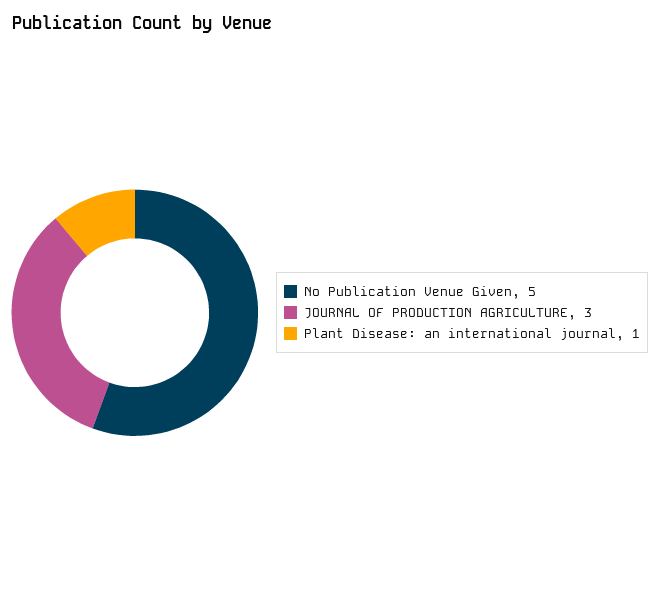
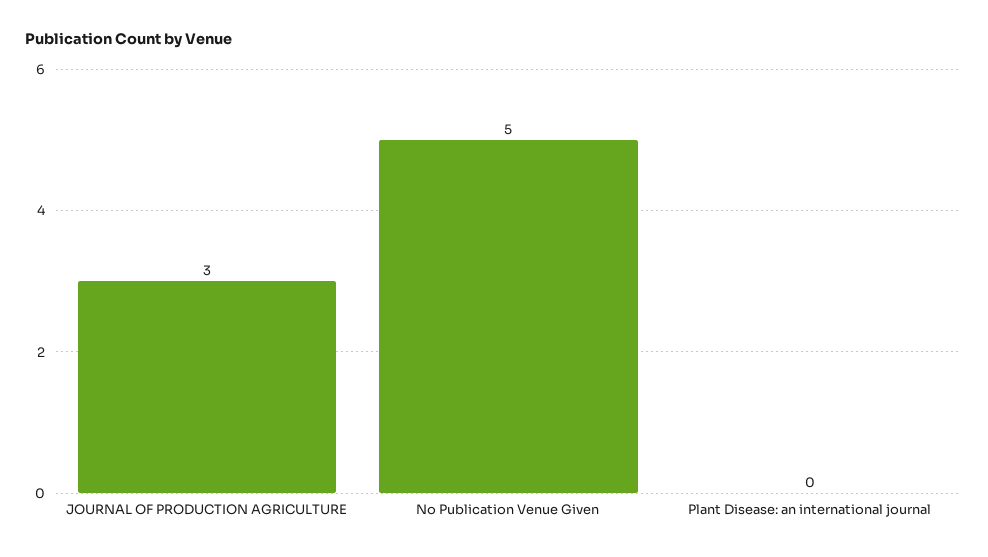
Plant Disease: an international journal: 1 -> 0

